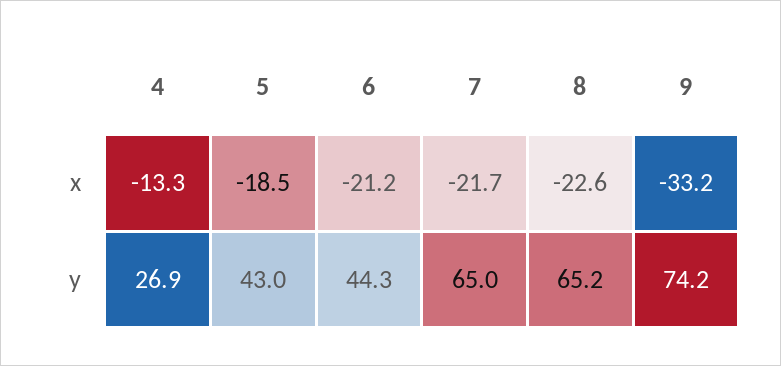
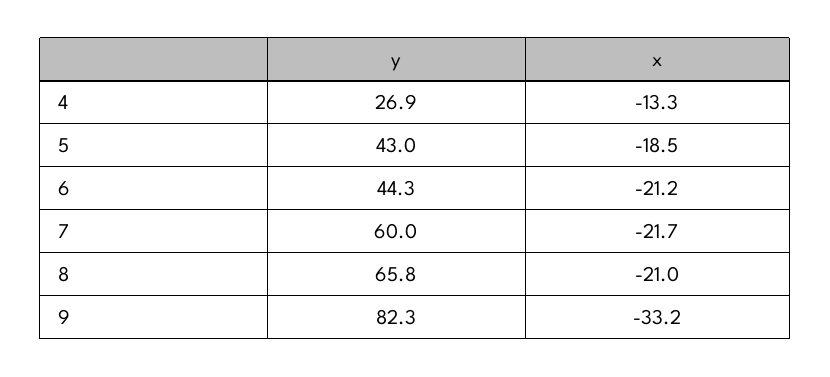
8, x: -22.6 -> -21
7, y: 65 -> 60
8, y: 65.2 -> 65.8
9, y: 74.2 -> 82.3

